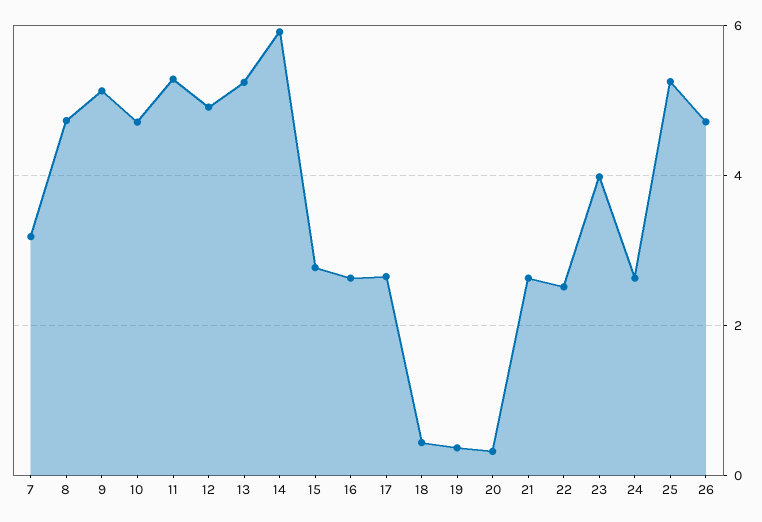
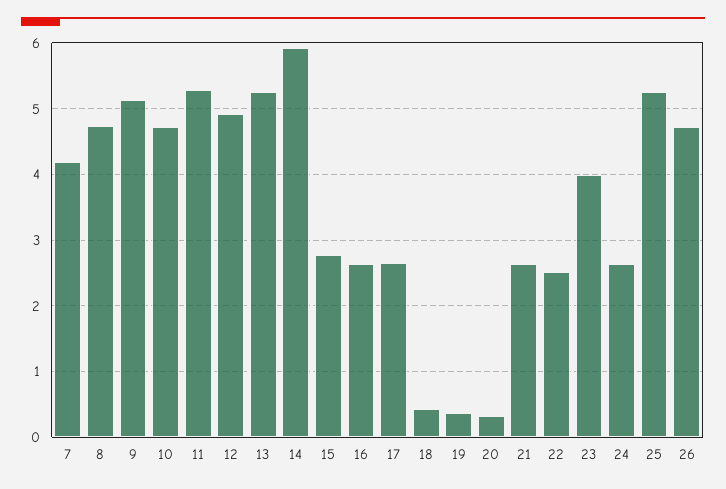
7: 3.2 -> 4.2

